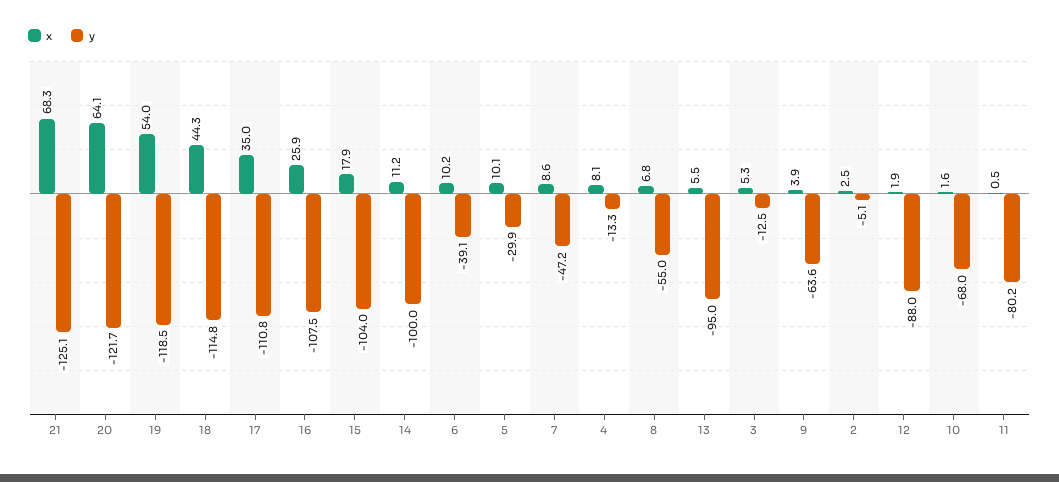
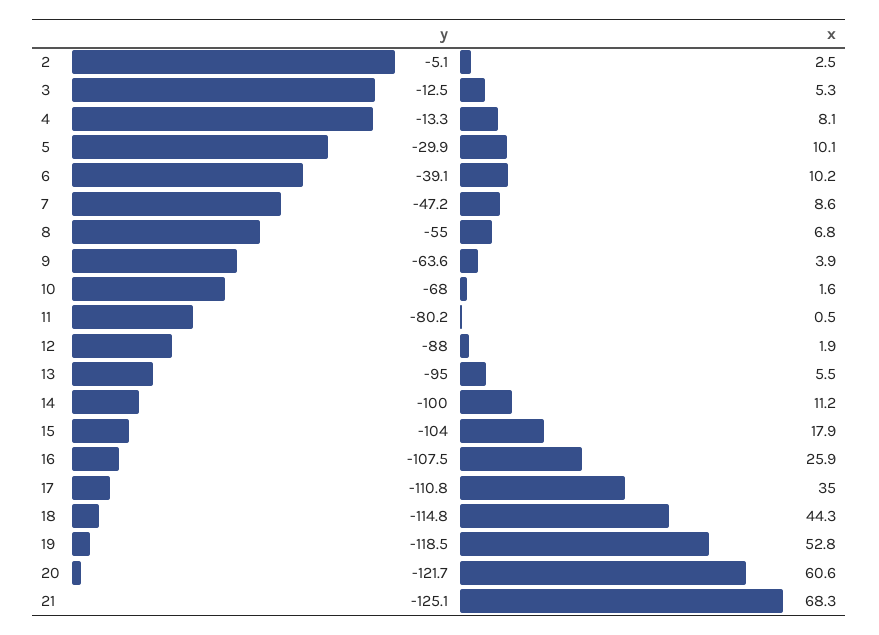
x, 20: 64.1 -> 60.6
x, 19: 54 -> 52.8

